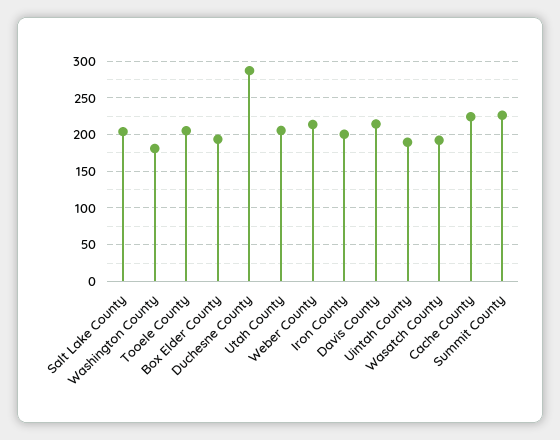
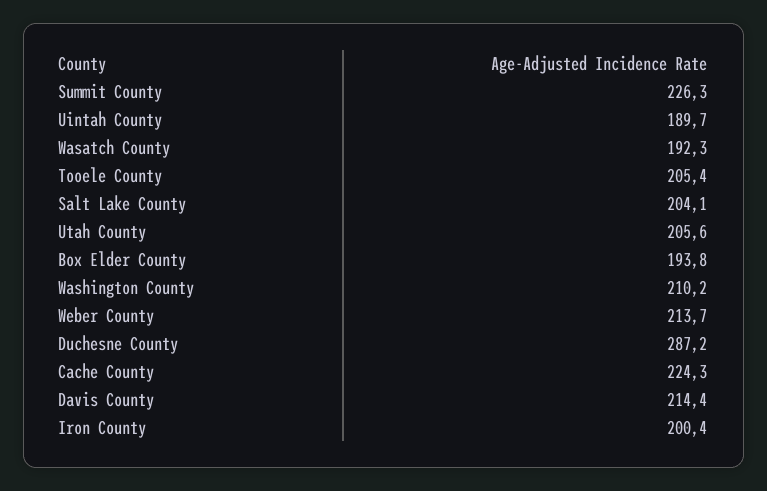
Washington County: 180 -> 210.2

